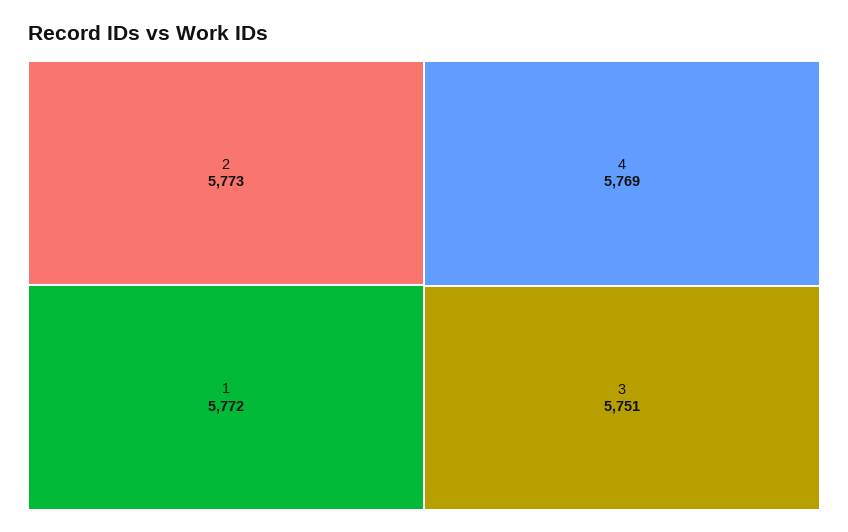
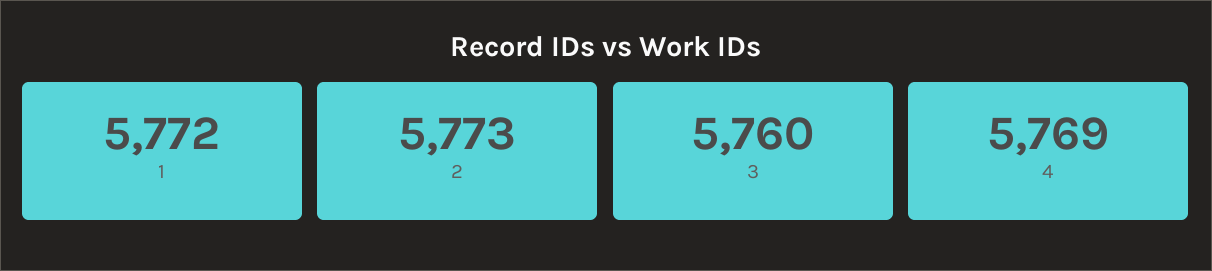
3: 5751 -> 5760

